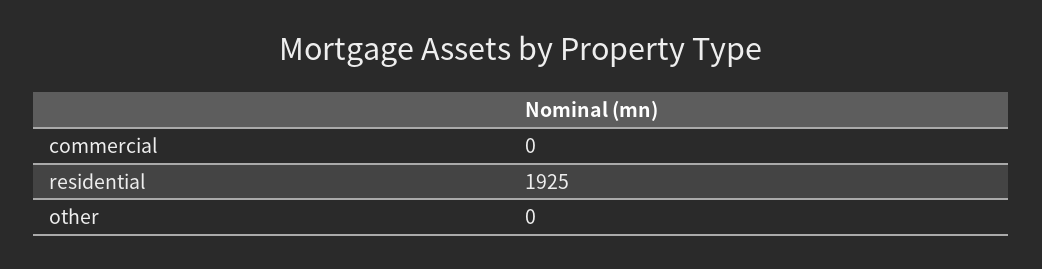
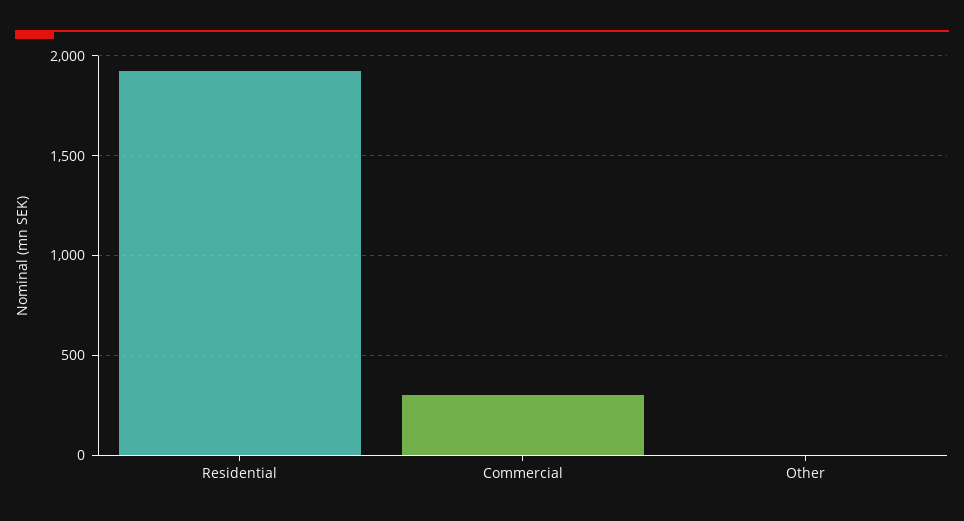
commercial: 0 -> 300

